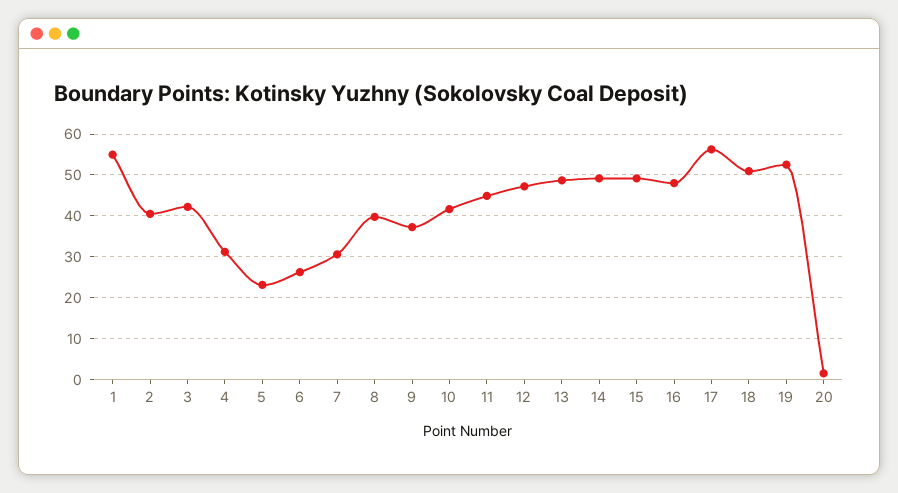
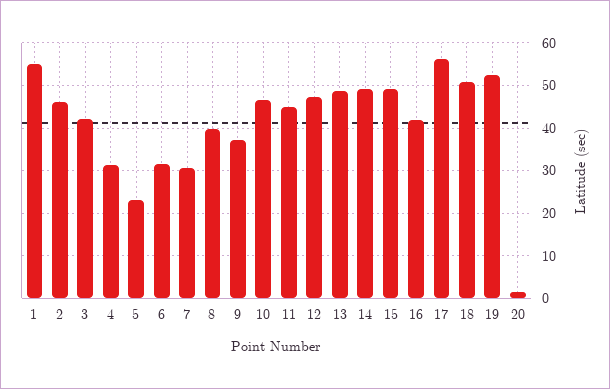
2: 40 -> 46
6: 26 -> 32
10: 42 -> 46
16: 48 -> 42

